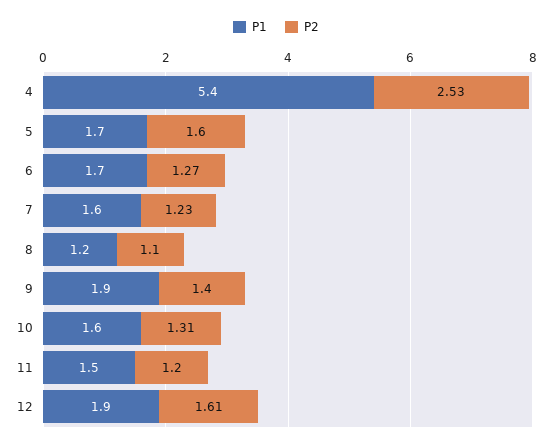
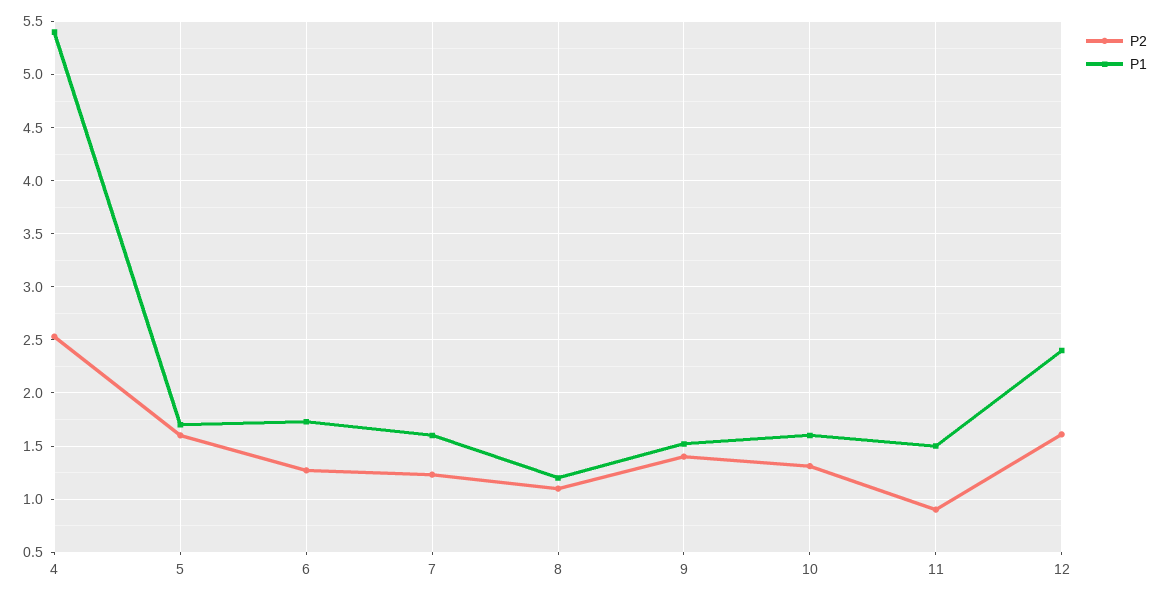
P1, 9: 1.9 -> 1.5
P2, 11: 1.2 -> 0.9
P1, 12: 1.9 -> 2.4

